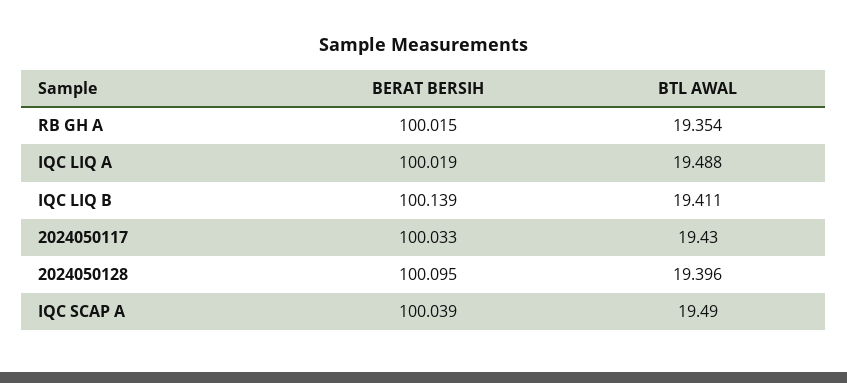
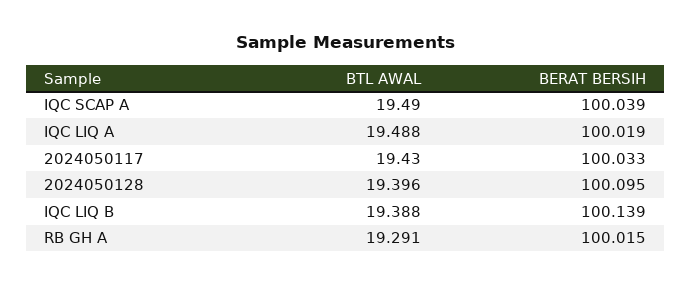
BTL AWAL, RB GH A: 19.354 -> 19.291
BTL AWAL, IQC LIQ B: 19.411 -> 19.388

